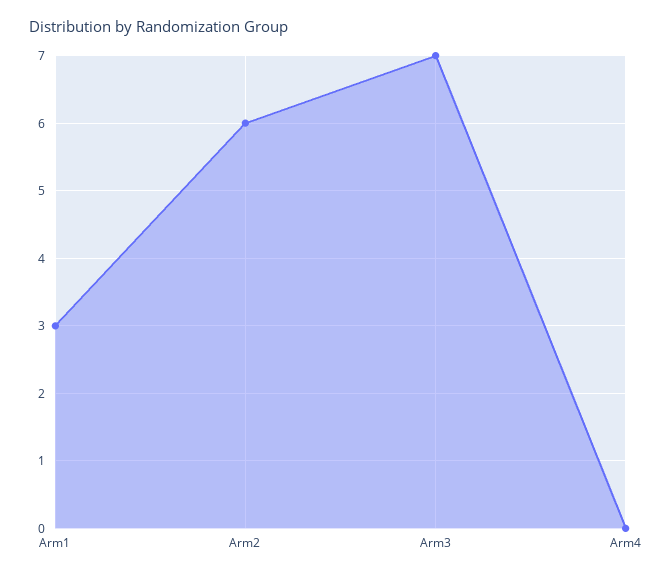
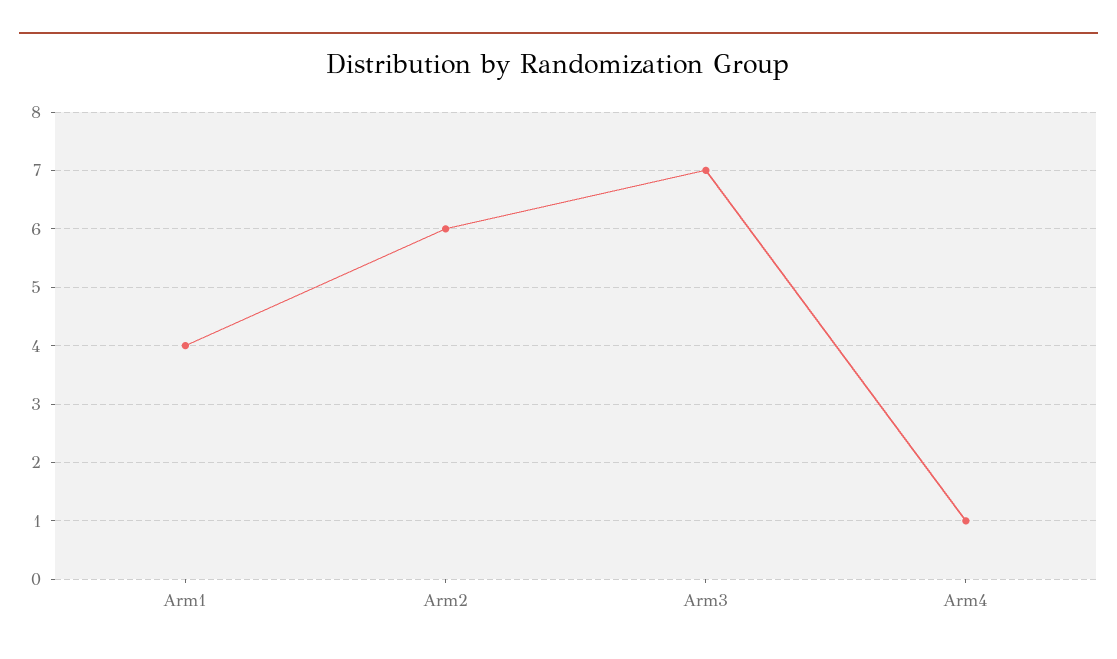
Arm1: 3 -> 4
Arm4: 0 -> 1

